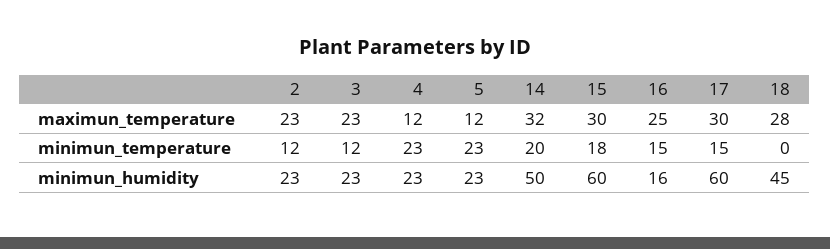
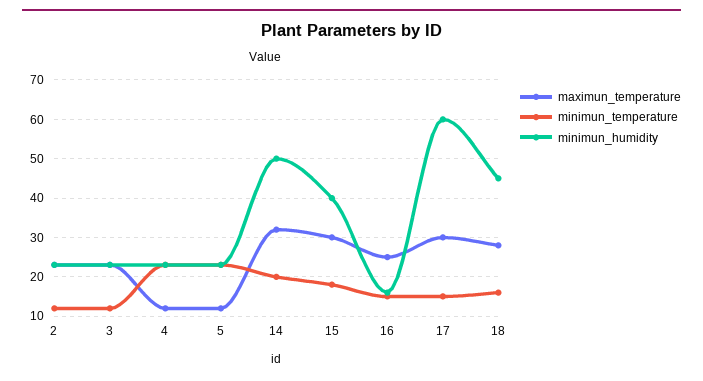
minimun_temperature, 18: 0 -> 15
minimun_humidity, 15: 60 -> 40

